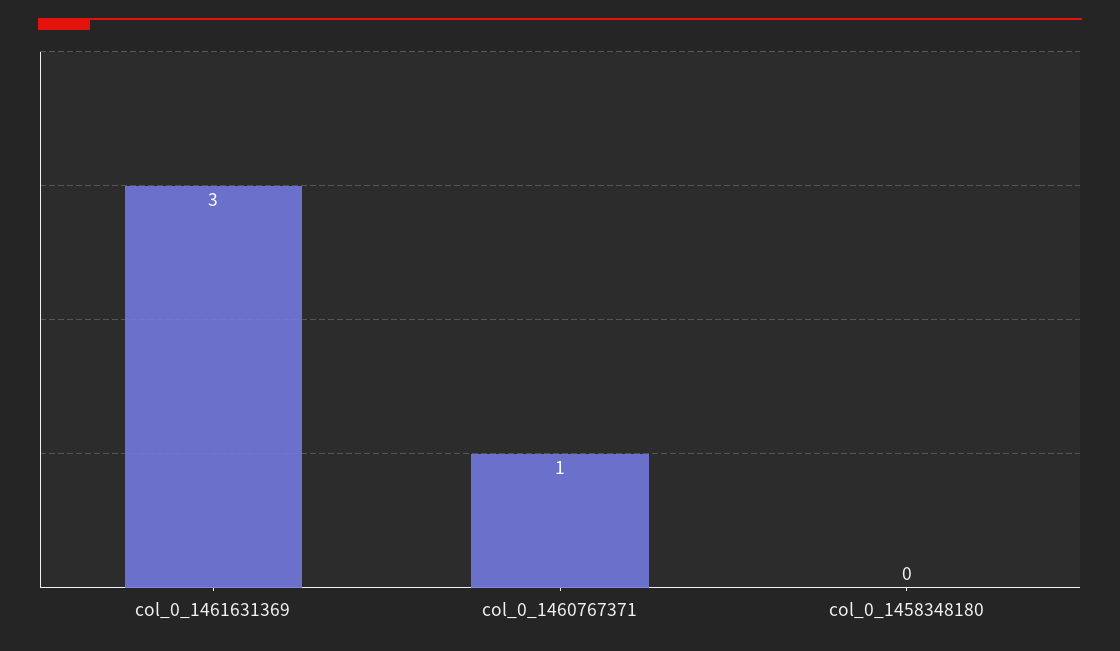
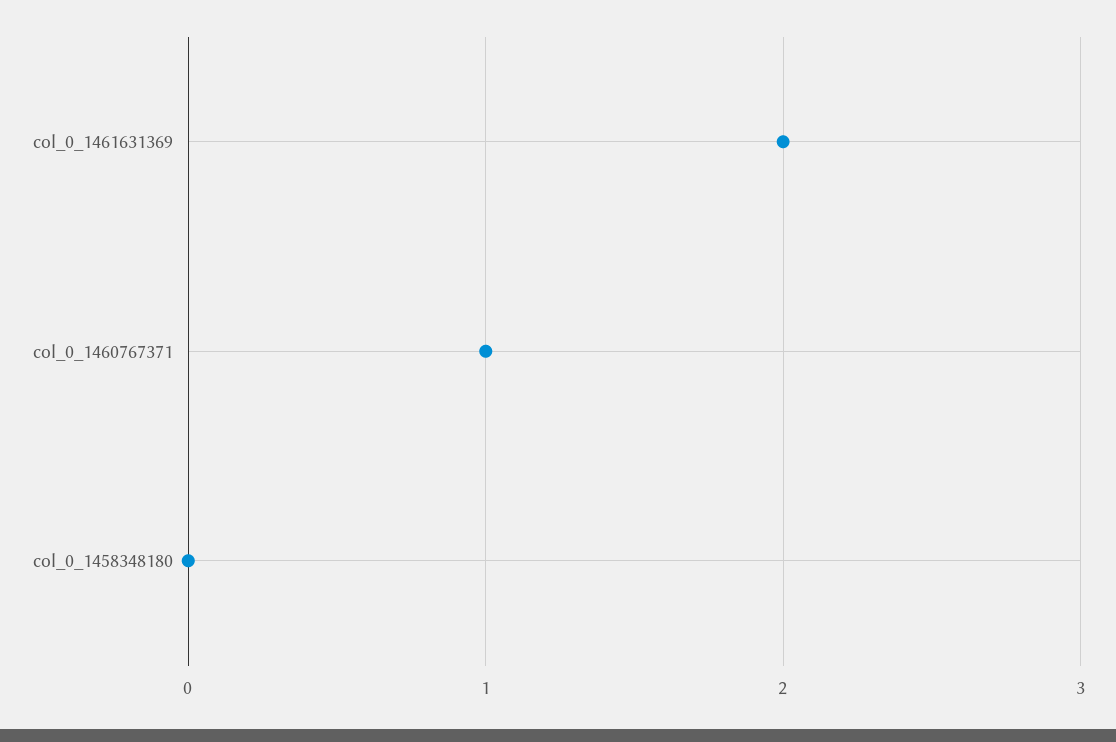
col_0_1461631369: 3 -> 2

